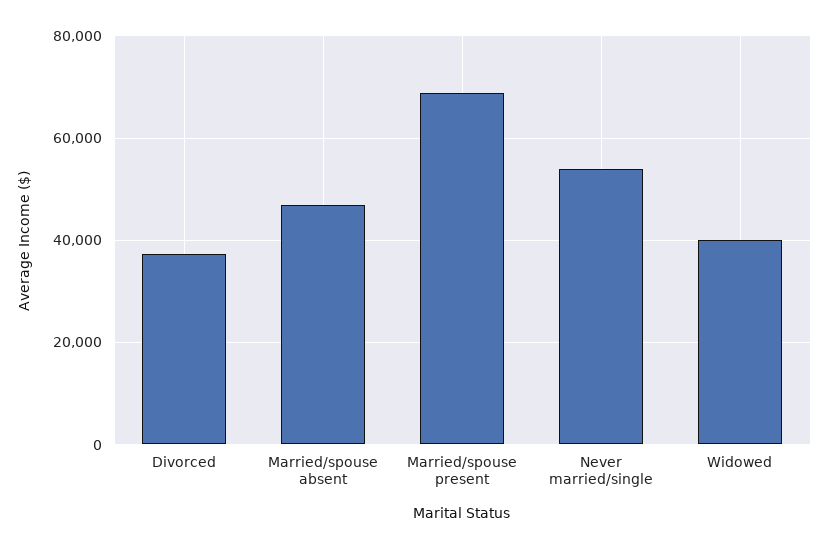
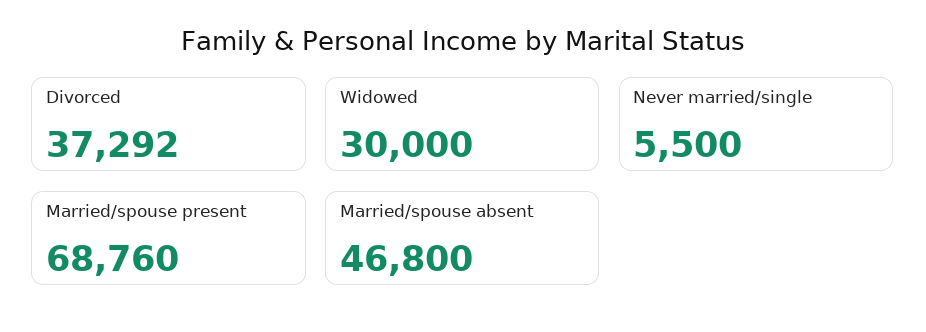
Never married/single: 54000 -> 5500
Widowed: 40000 -> 30000

